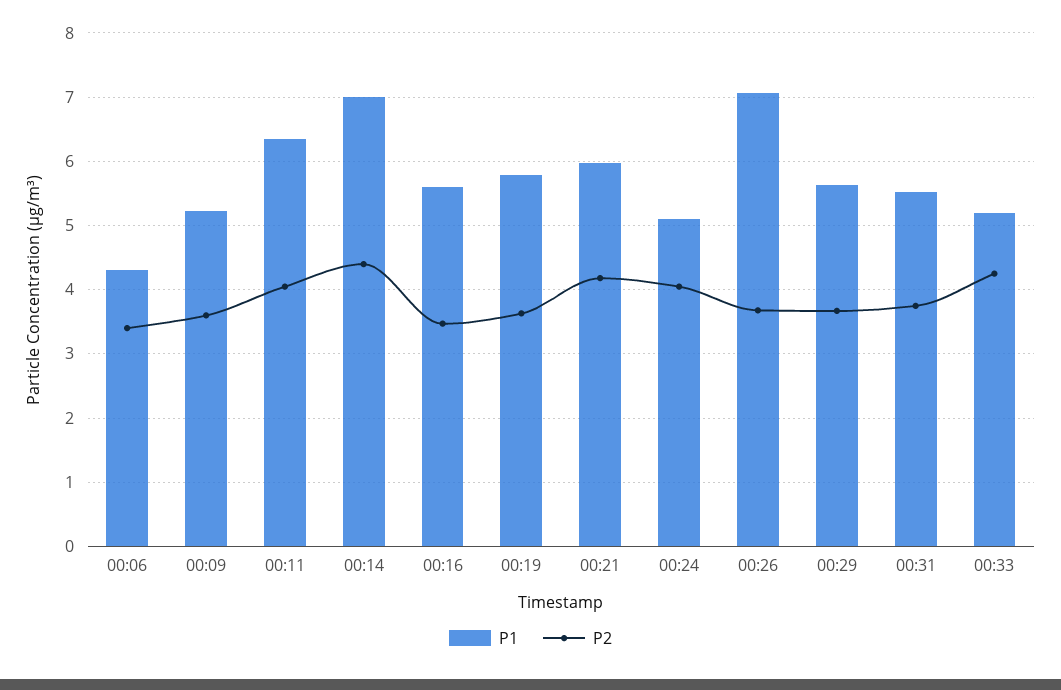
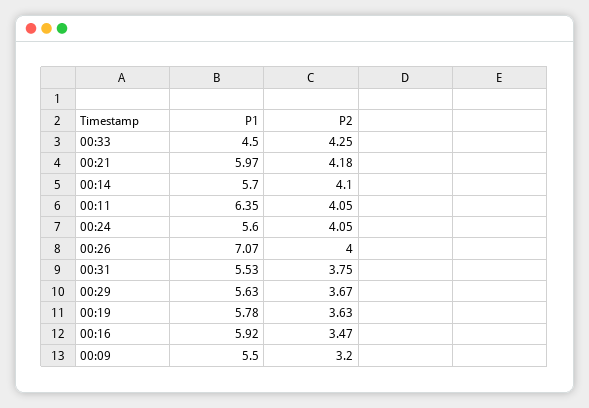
P1, 00:06: 4.3 -> none
P2, 00:06: 3.4 -> none
P1, 00:09: 5.2 -> 5.5
P2, 00:09: 3.6 -> 3.2
P1, 00:14: 7 -> 5.7
P2, 00:14: 4.4 -> 4.1
P1, 00:16: 5.6 -> 5.92
P1, 00:24: 5.1 -> 5.6
P2, 00:26: 3.7 -> 4
P1, 00:33: 5.2 -> 4.5

